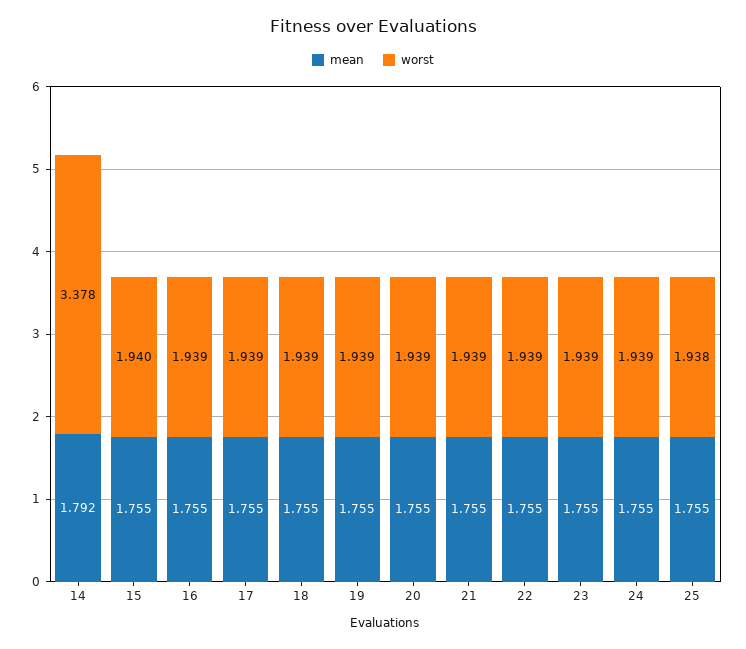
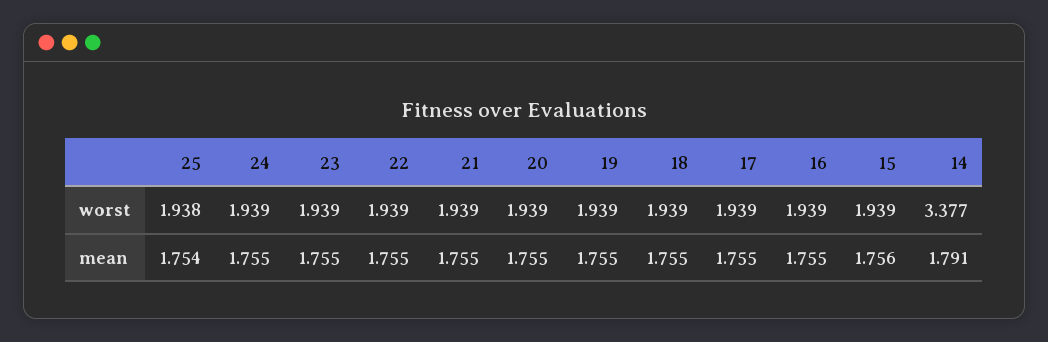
mean, 14: 1.792 -> 1.791
worst, 14: 3.378 -> 3.377
mean, 15: 1.755 -> 1.756
worst, 15: 1.94 -> 1.939
mean, 25: 1.755 -> 1.754

